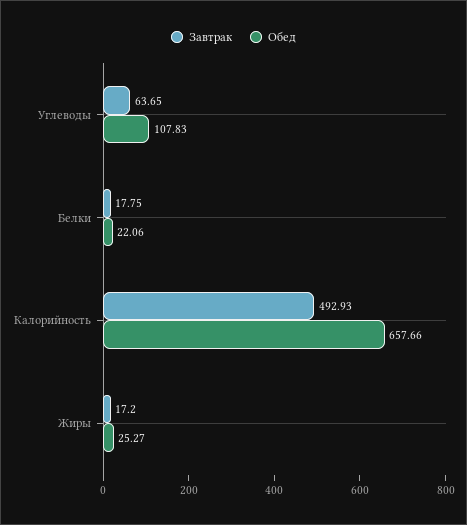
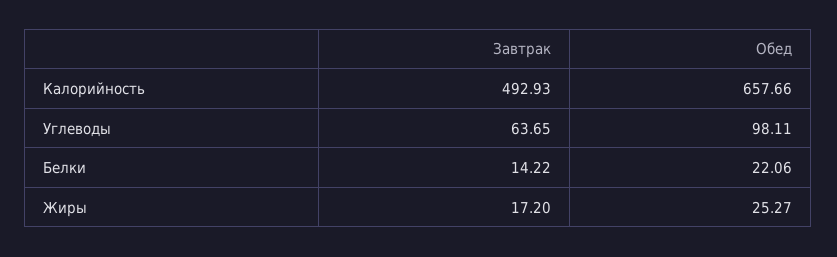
Обед, Углеводы: 107.83 -> 98.11
Завтрак, Белки: 17.75 -> 14.22

